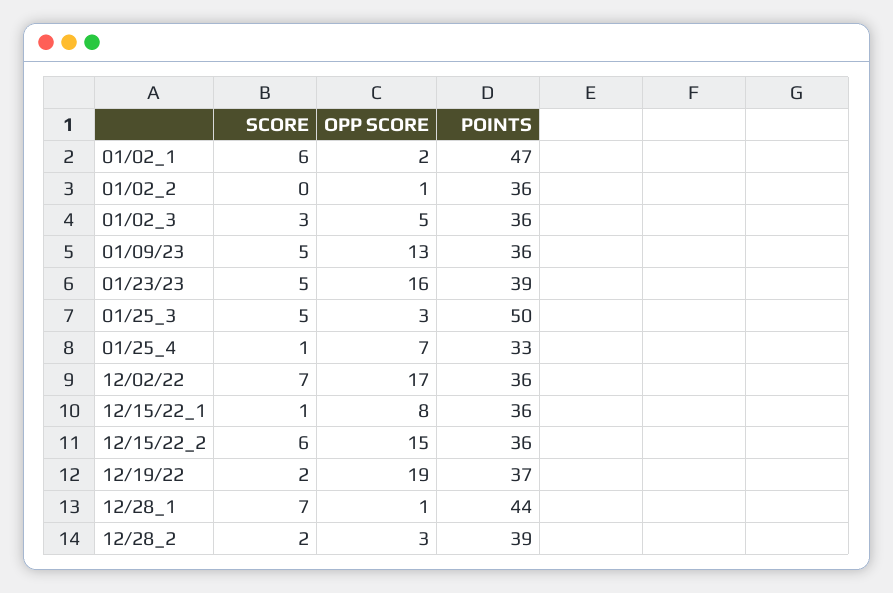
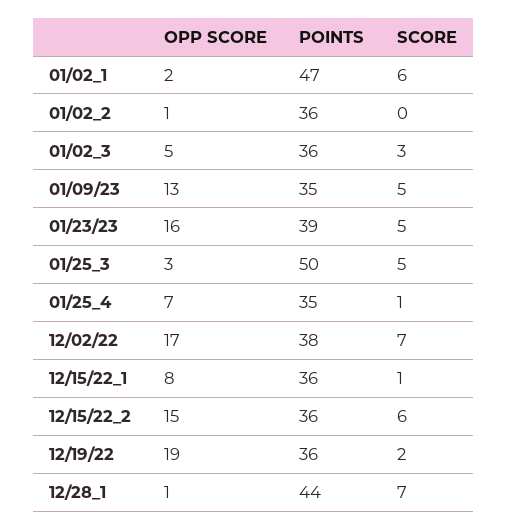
POINTS, 01/09/23: 36 -> 35
POINTS, 01/25_4: 33 -> 35
POINTS, 12/02/22: 36 -> 38
POINTS, 12/19/22: 37 -> 36
SCORE, 12/28_2: 2 -> none
OPP SCORE, 12/28_2: 3 -> none
POINTS, 12/28_2: 39 -> none

